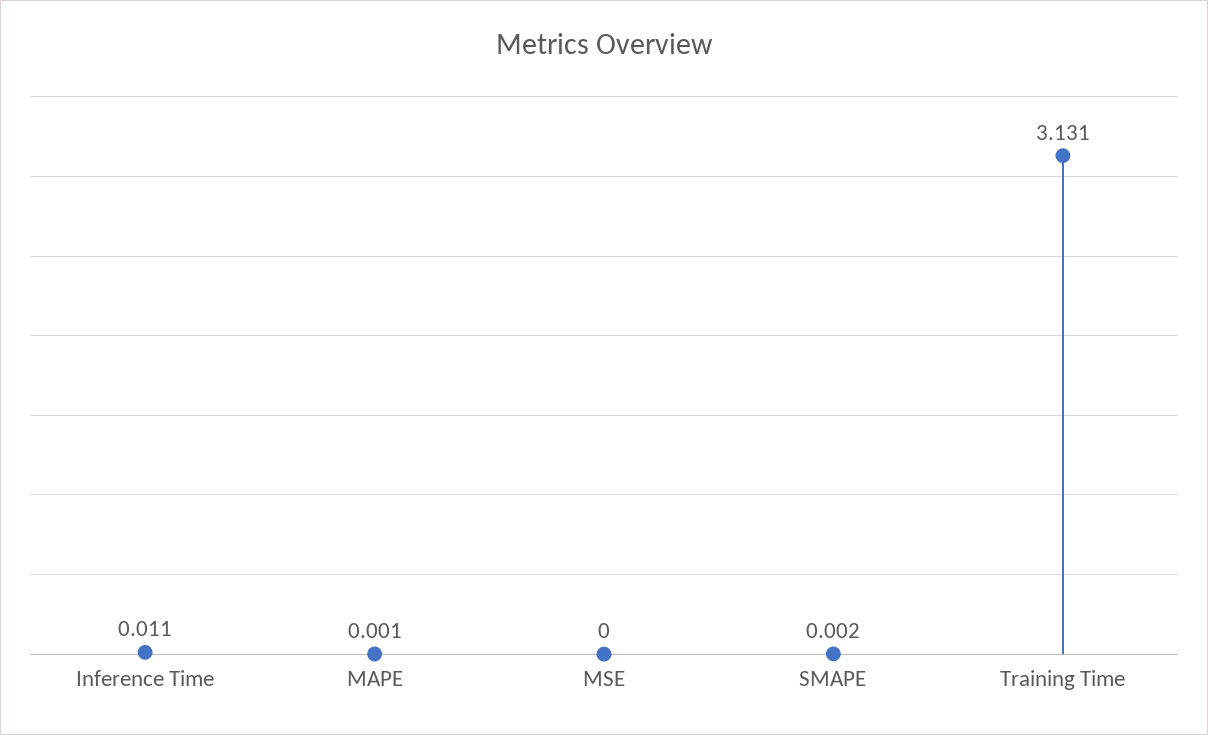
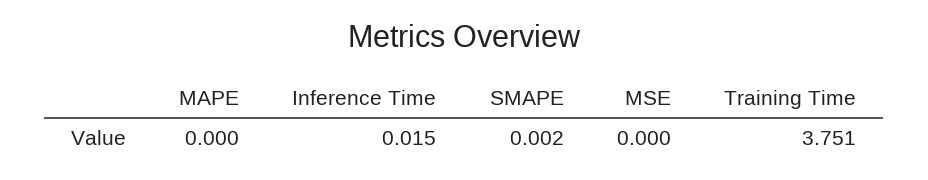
Inference Time: 0.011 -> 0.015
MAPE: 0.001 -> 0
Training Time: 3.131 -> 3.751

